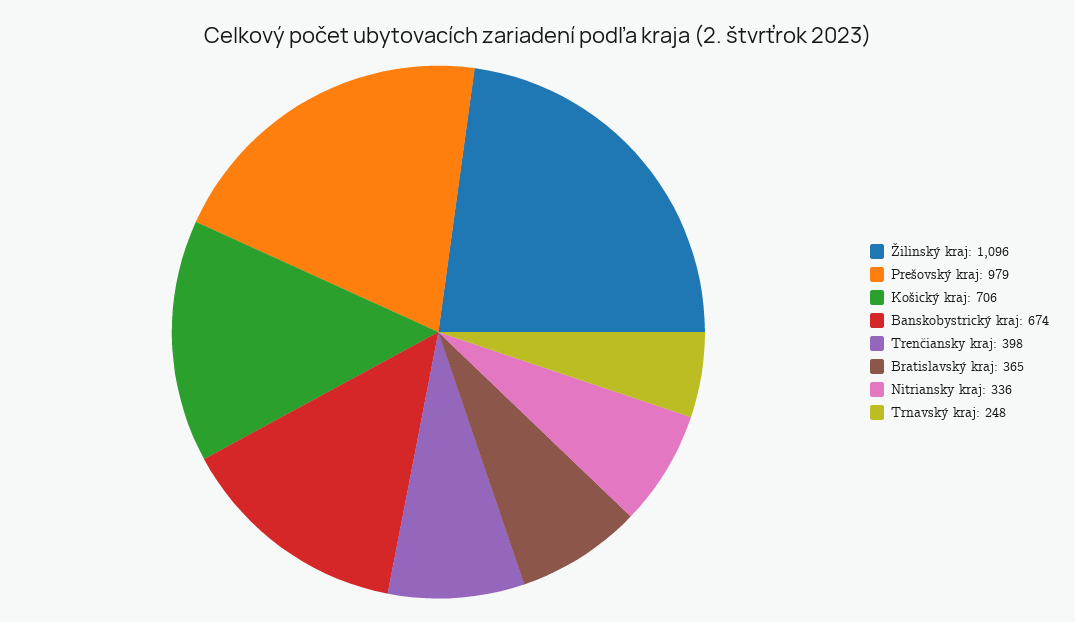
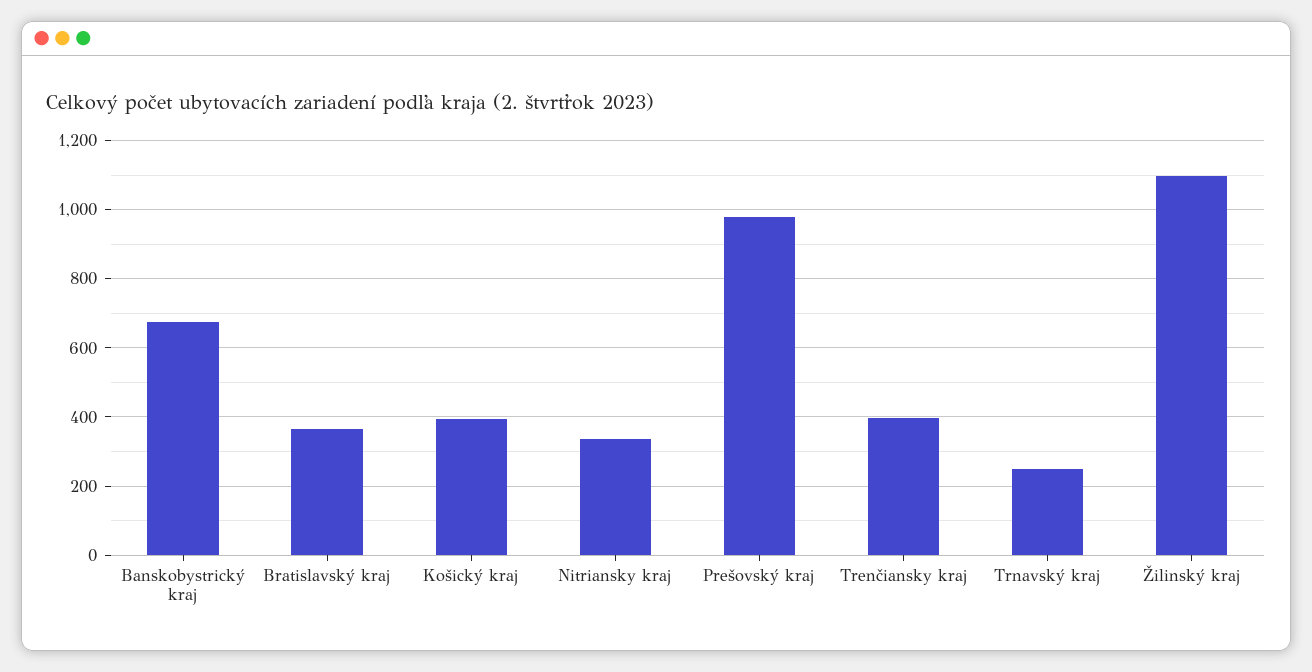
Košický kraj: 706 -> 400

